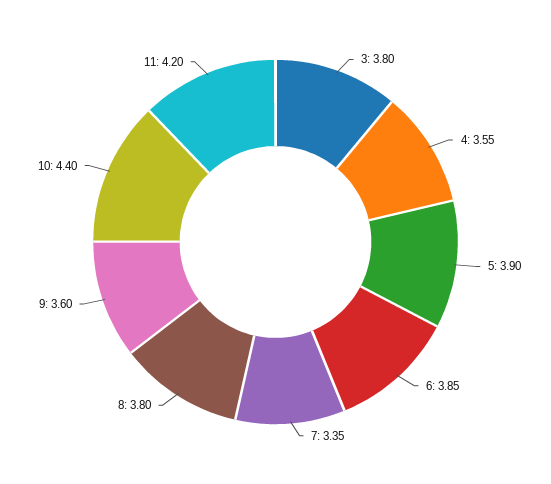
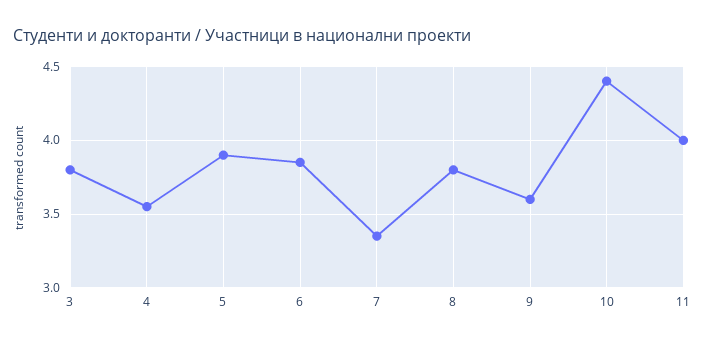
11: 4.2 -> 4

